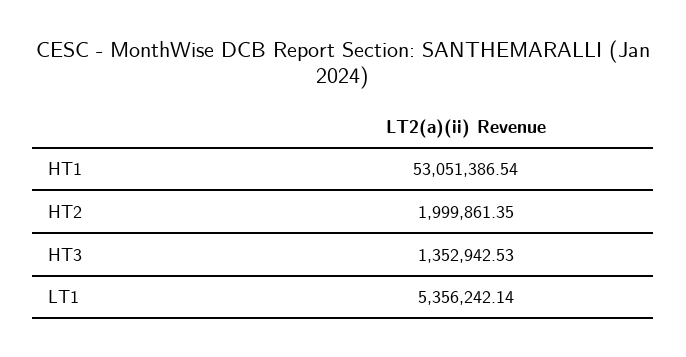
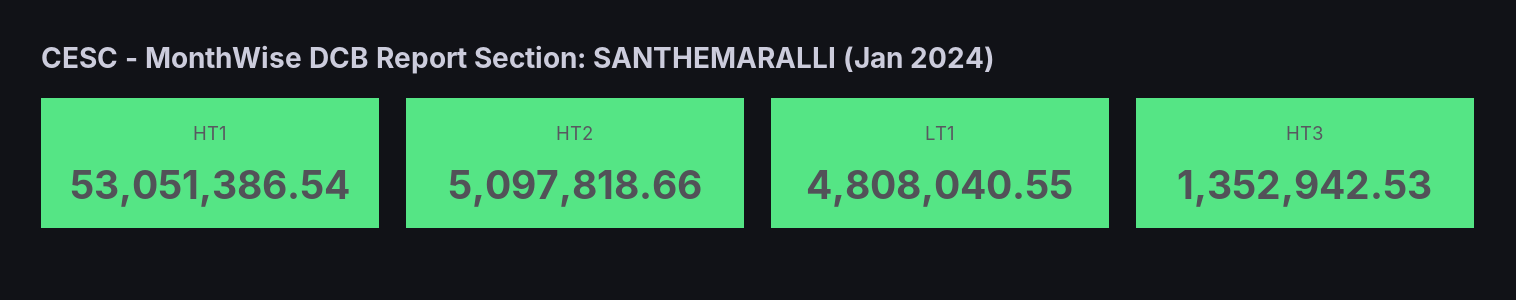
HT2: 1999861.35 -> 5097818.66
LT1: 5356242.14 -> 4808040.55

